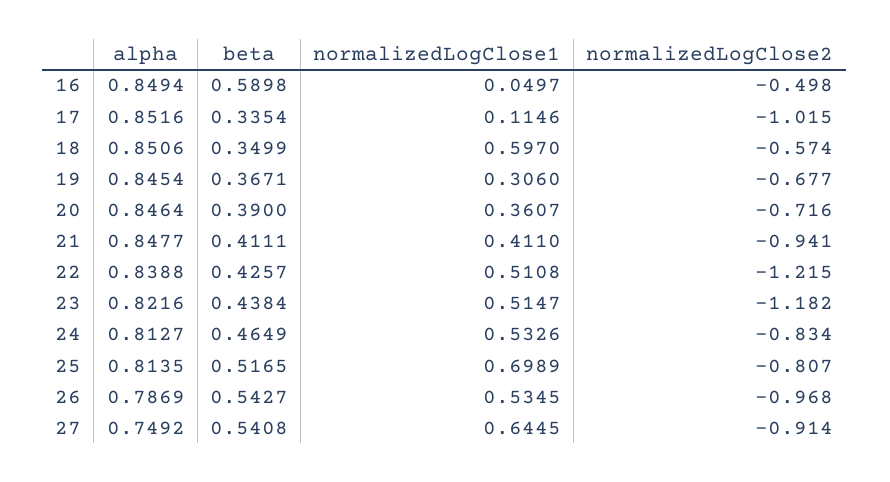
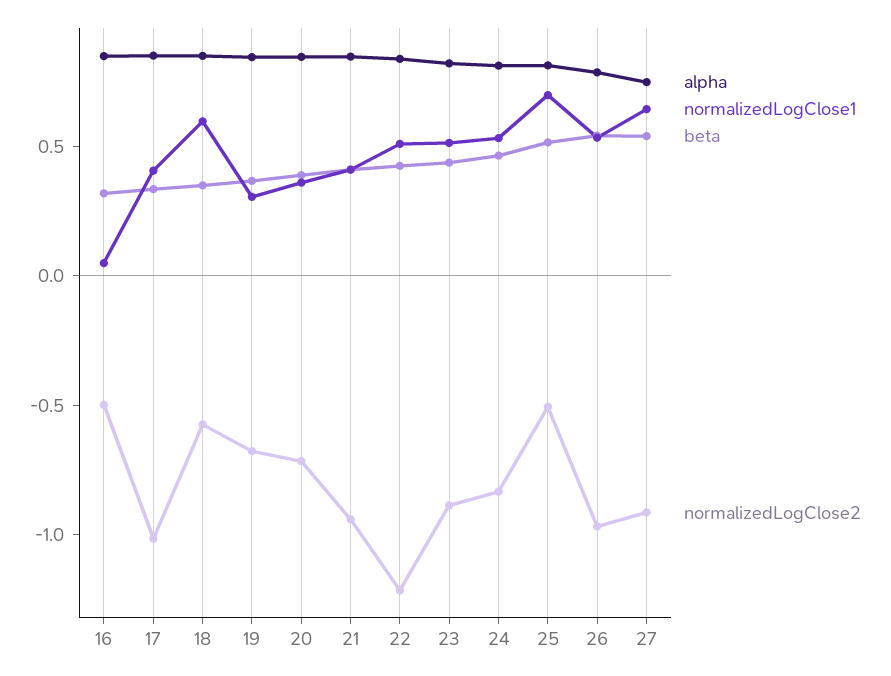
beta, 16: 0.5898 -> 0.3
normalizedLogClose1, 17: 0.1146 -> 0.4
normalizedLogClose2, 23: -1.182 -> -0.9
normalizedLogClose2, 25: -0.807 -> -0.5

